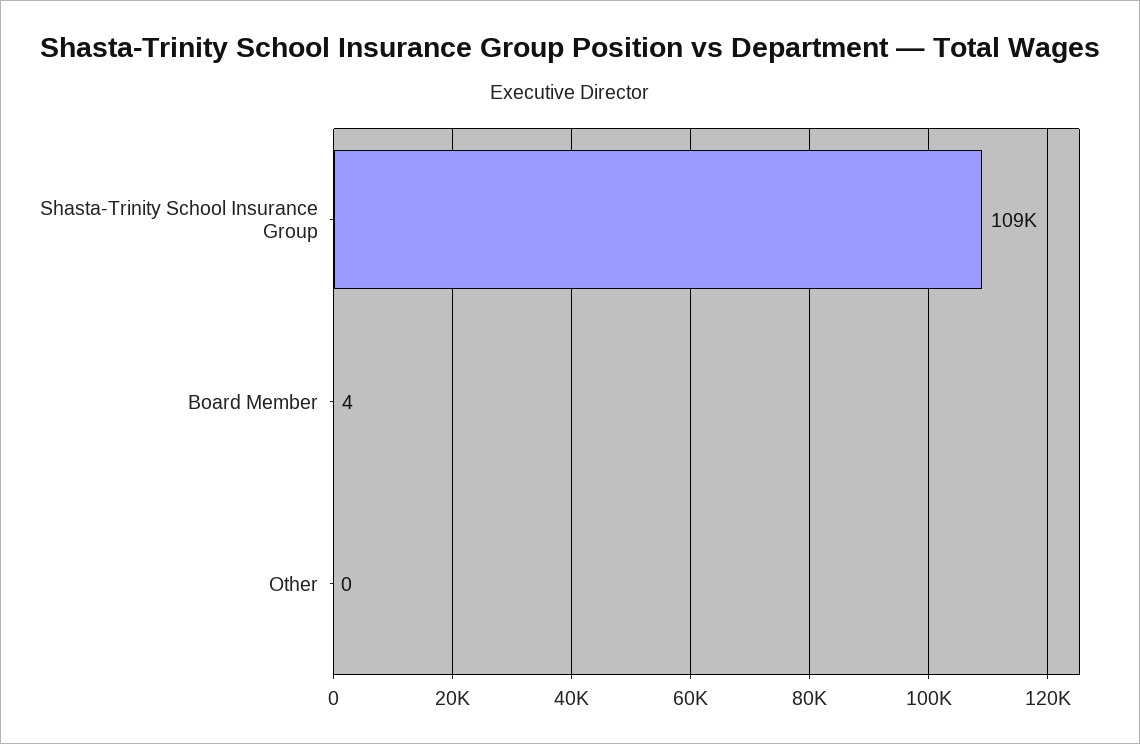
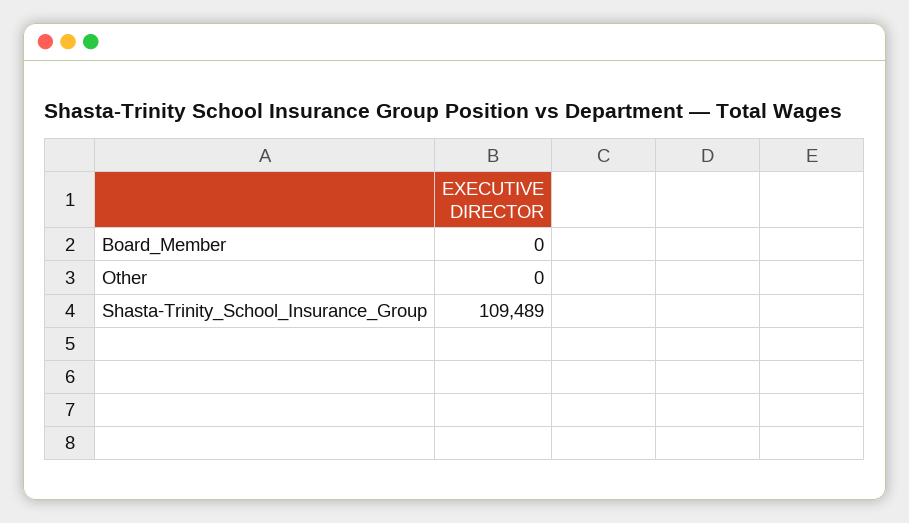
Board Member: 4 -> 0

